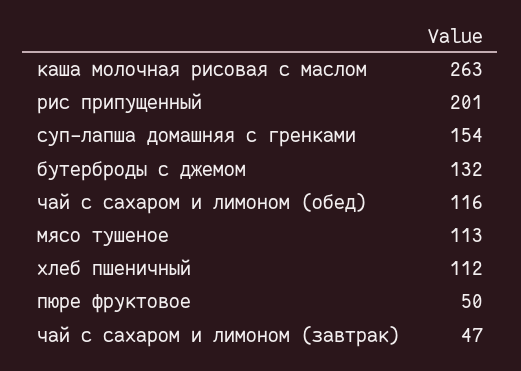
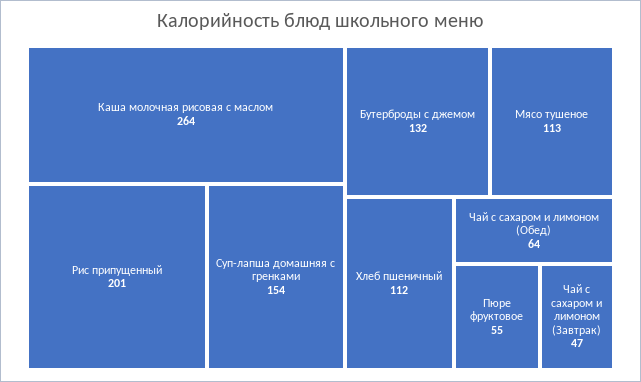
каша молочная рисовая с маслом: 263 -> 264
чай с сахаром и лимоном (обед): 116 -> 64
пюре фруктовое: 50 -> 55

